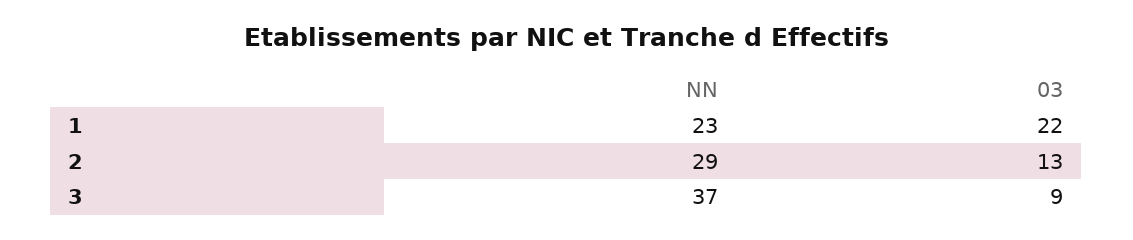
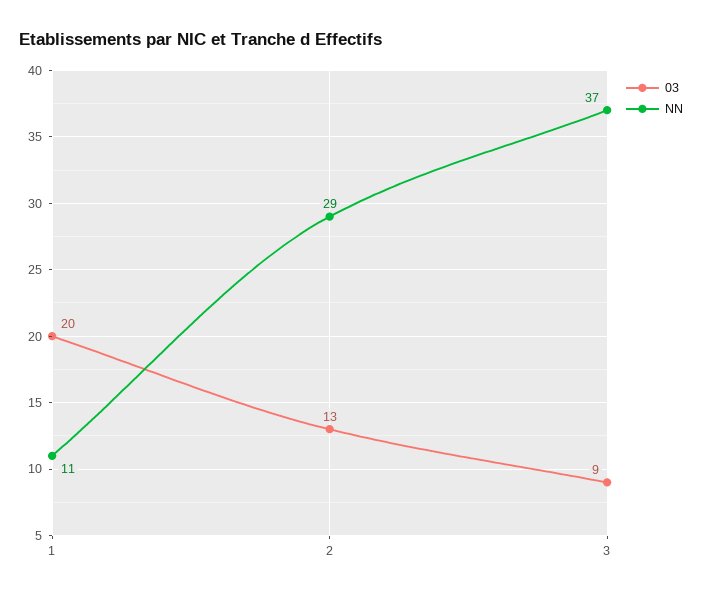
NN, 1: 23 -> 11
03, 1: 22 -> 20

